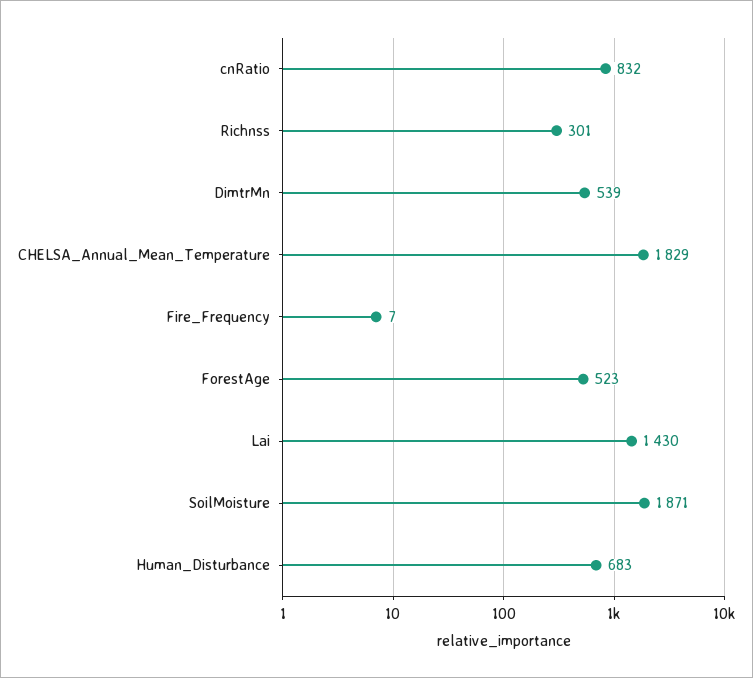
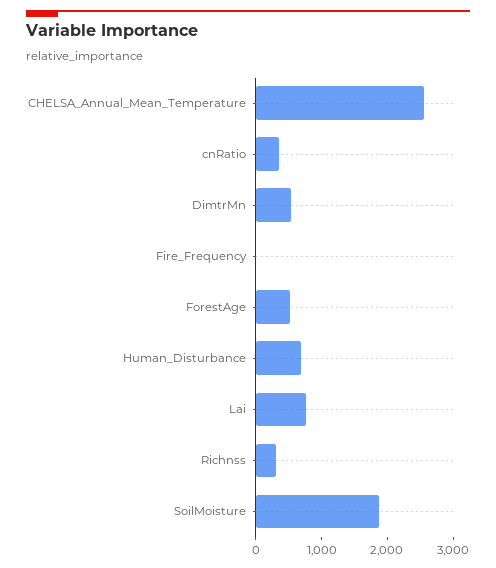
cnRatio: 832 -> 400
CHELSA_Annual_Mean_Temperature: 1829 -> 2600
Lai: 1430 -> 800

